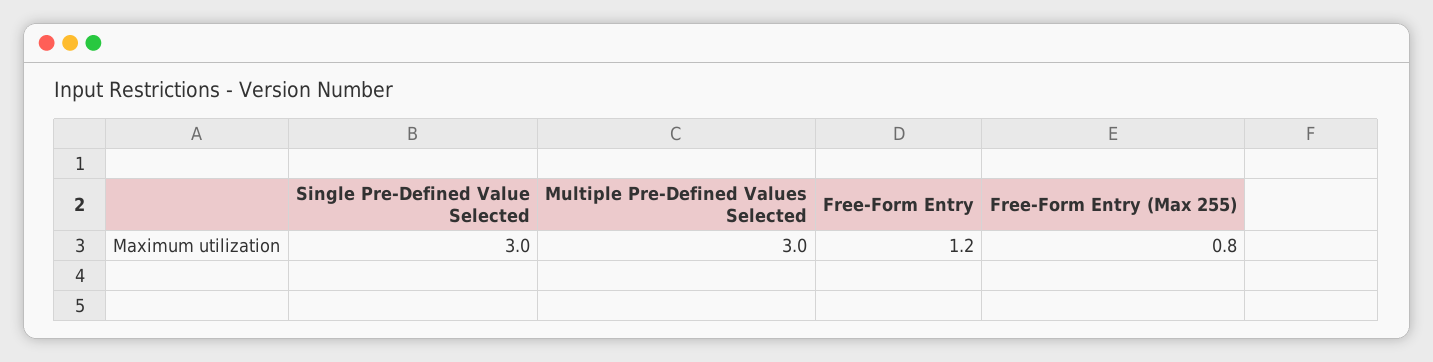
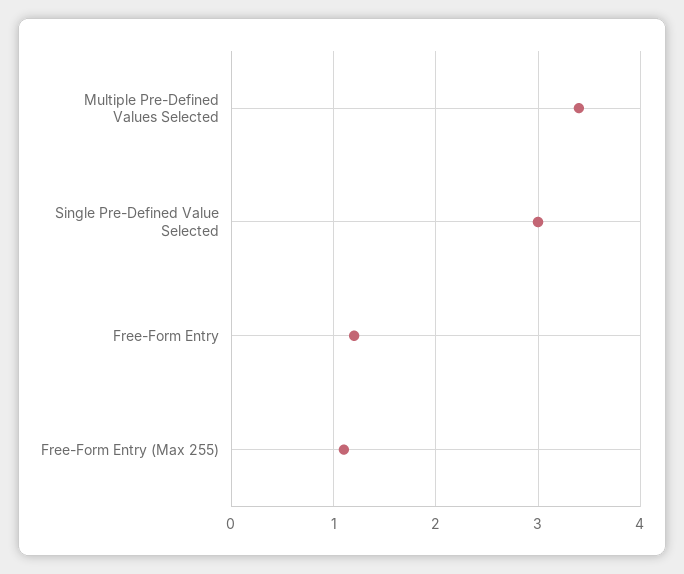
Multiple Pre-Defined Values Selected: 3 -> 3.4
Free-Form Entry (Max 255): 0.8 -> 1.1

